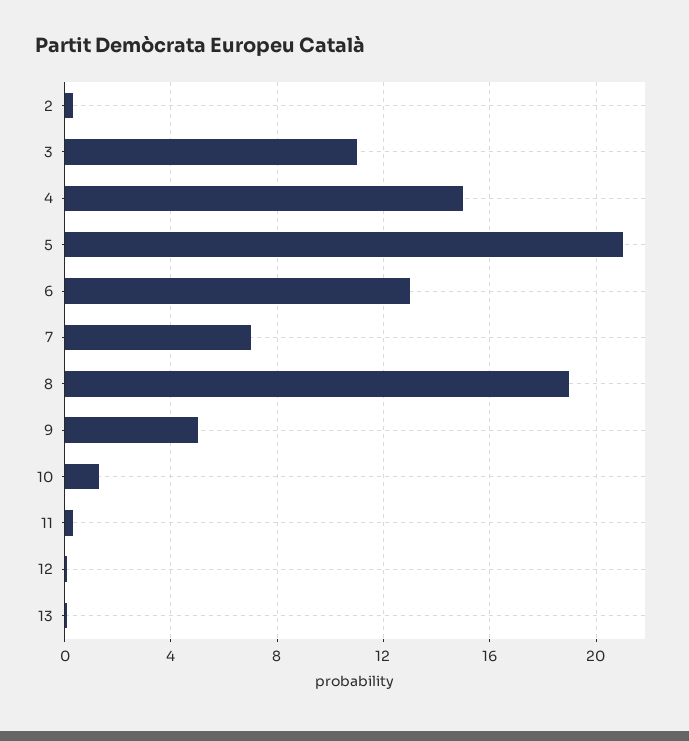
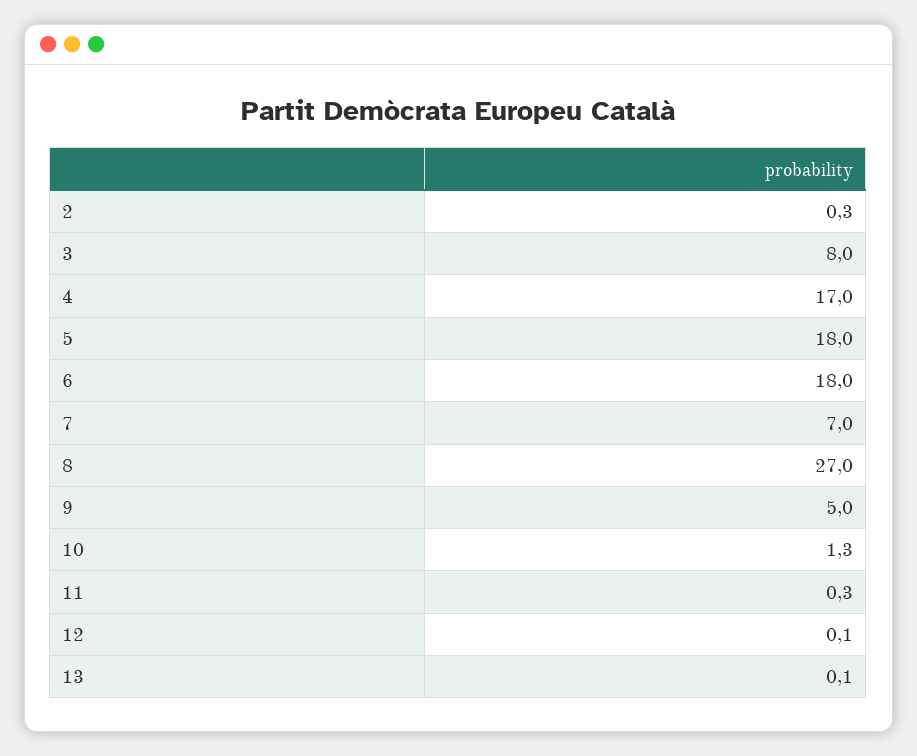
3: 11 -> 8
4: 15 -> 17
5: 21 -> 18
6: 13 -> 18
8: 19 -> 27

